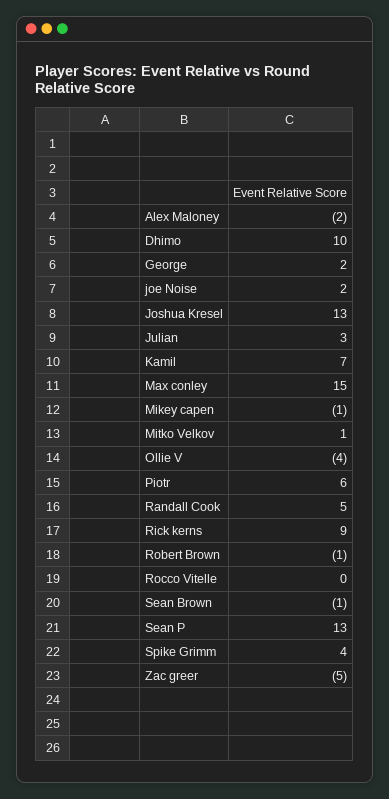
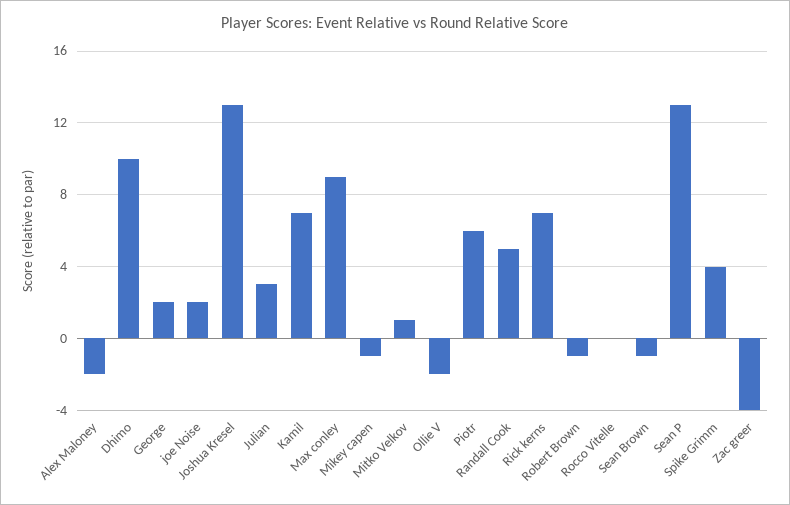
Max conley: 15 -> 9
Ollie V: -4 -> -2
Rick kerns: 9 -> 7
Zac greer: -5 -> -4

